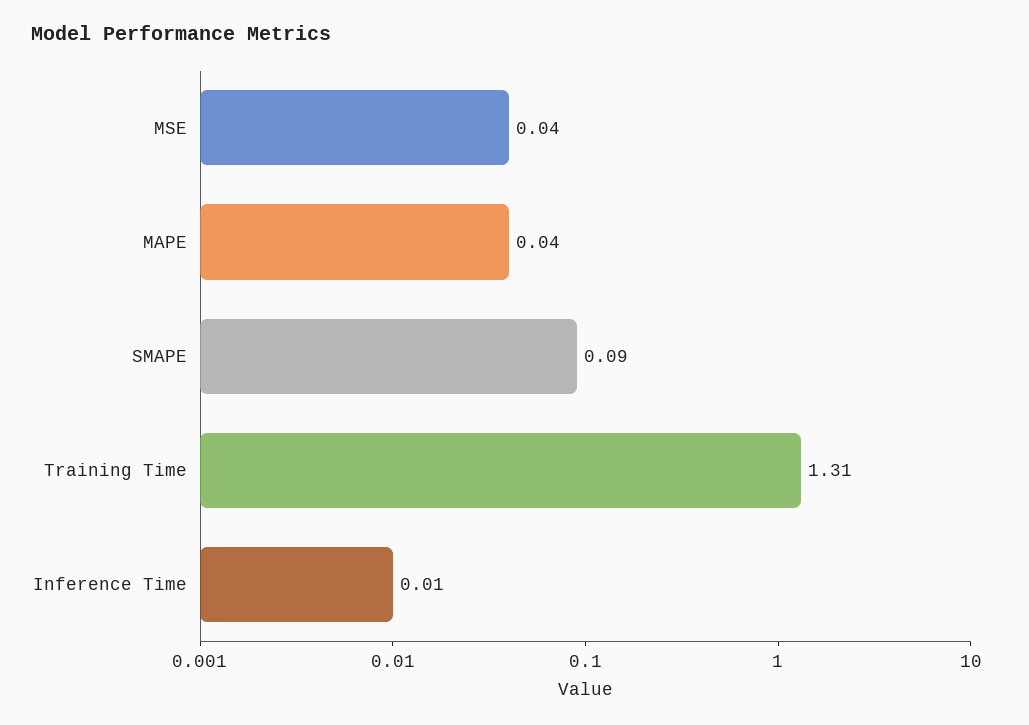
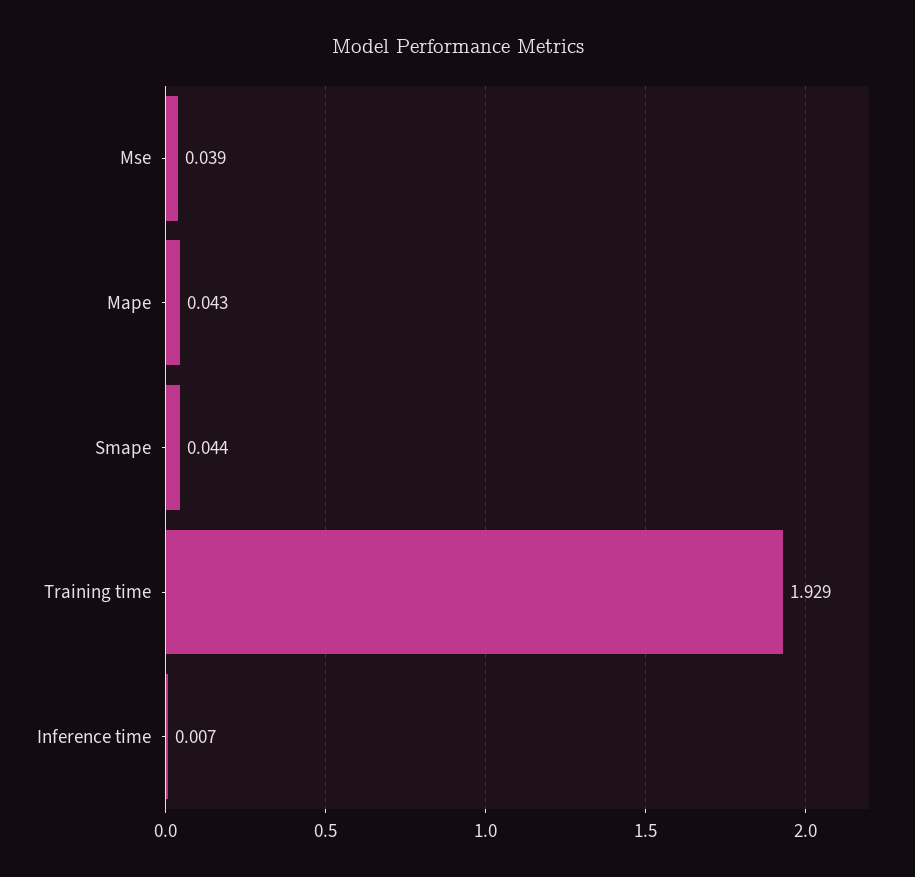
SMAPE: 0.09 -> 0.044
Training Time: 1.31 -> 1.929

